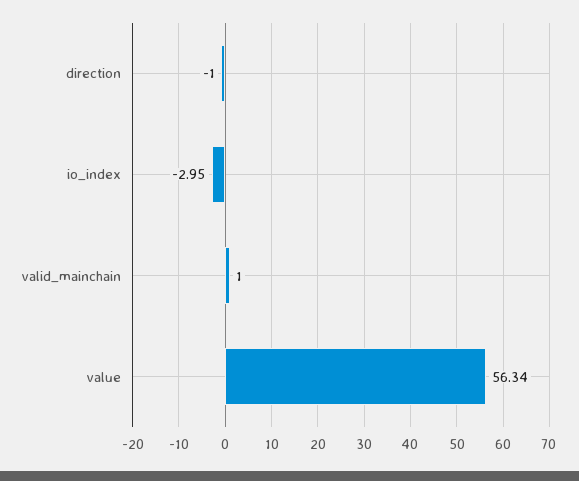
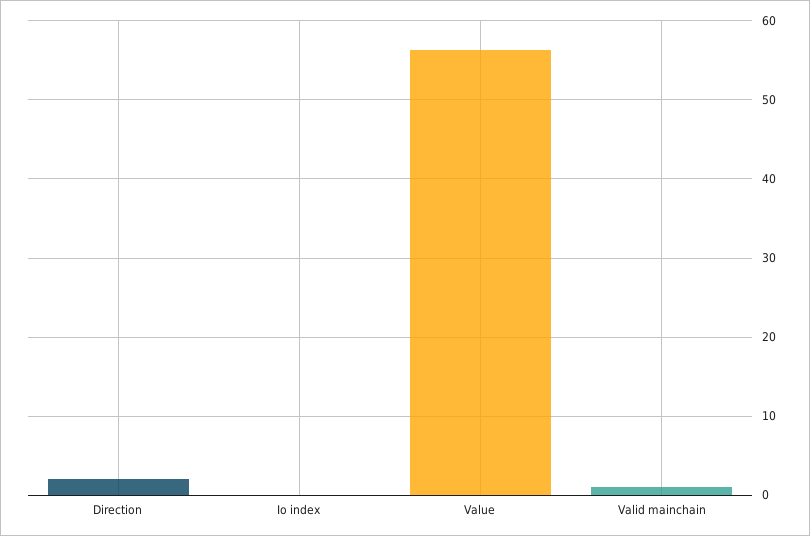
direction: -1 -> 2
io_index: -2.95 -> 0

